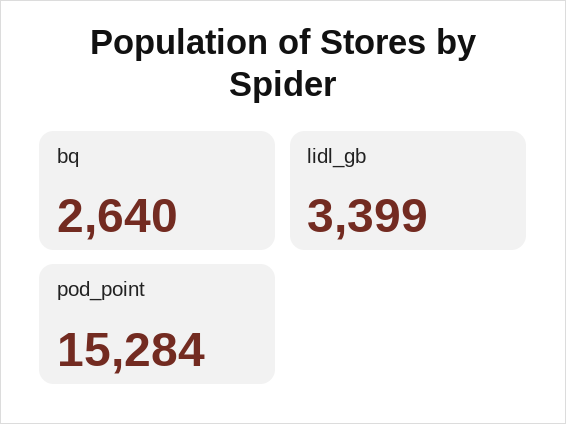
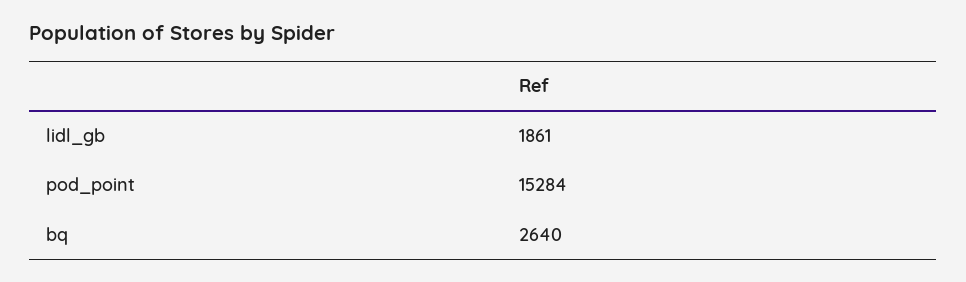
lidl_gb: 3399 -> 1861

